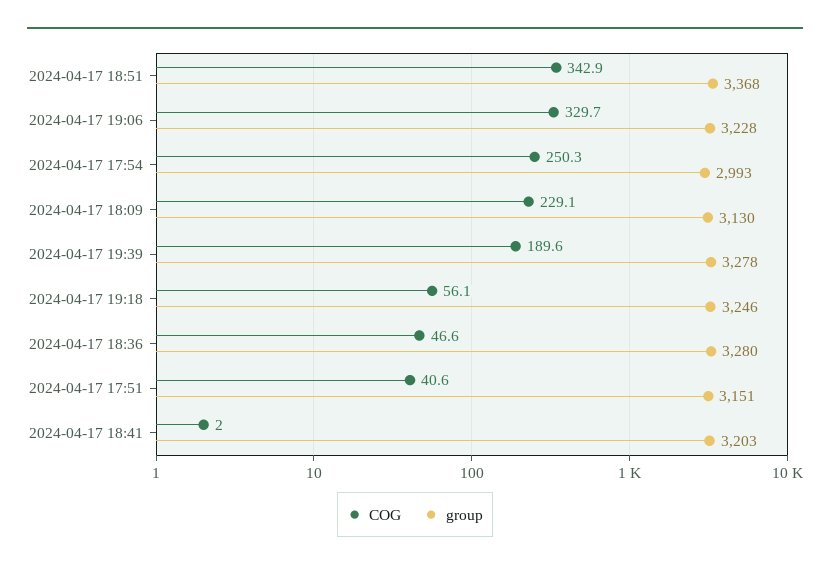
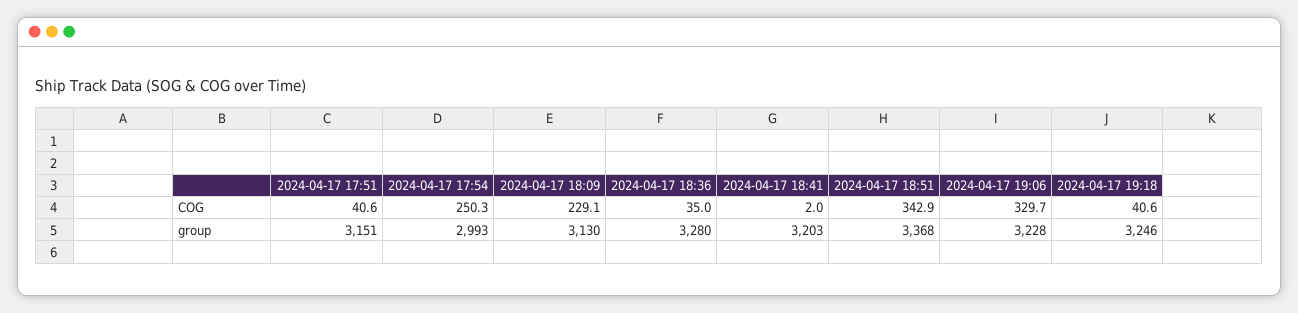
COG, 2024-04-17 19:39: 189.6 -> none
group, 2024-04-17 19:39: 3278 -> none
COG, 2024-04-17 19:18: 56.1 -> 40.6
COG, 2024-04-17 18:36: 46.6 -> 35

